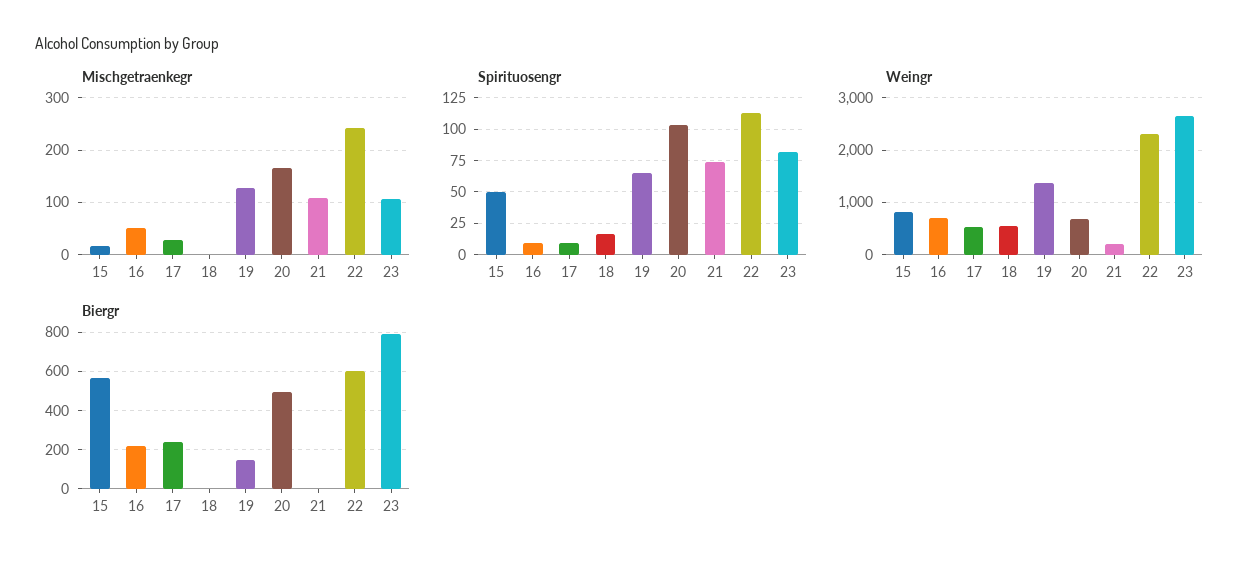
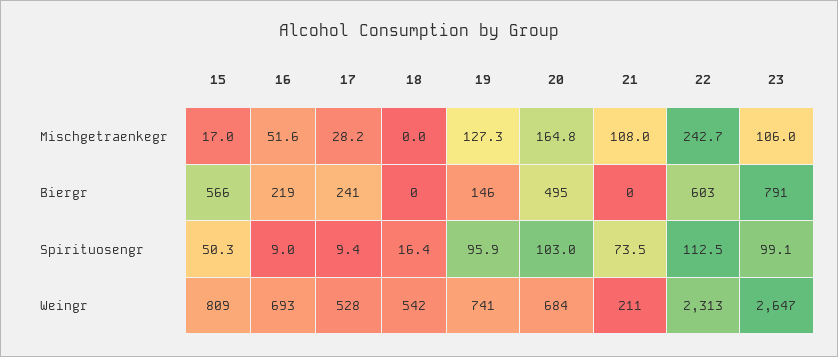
Spirituosengr, 19: 65 -> 95.9
Spirituosengr, 23: 80 -> 99.1
Weingr, 19: 1400 -> 741

